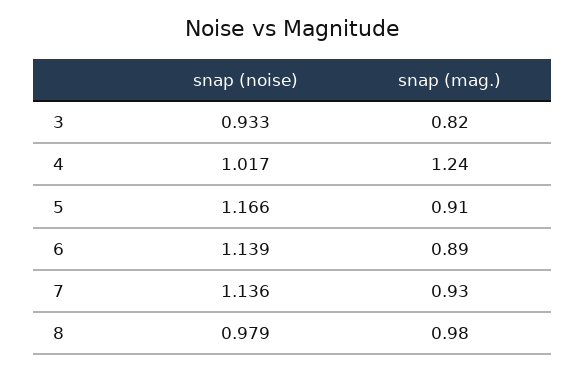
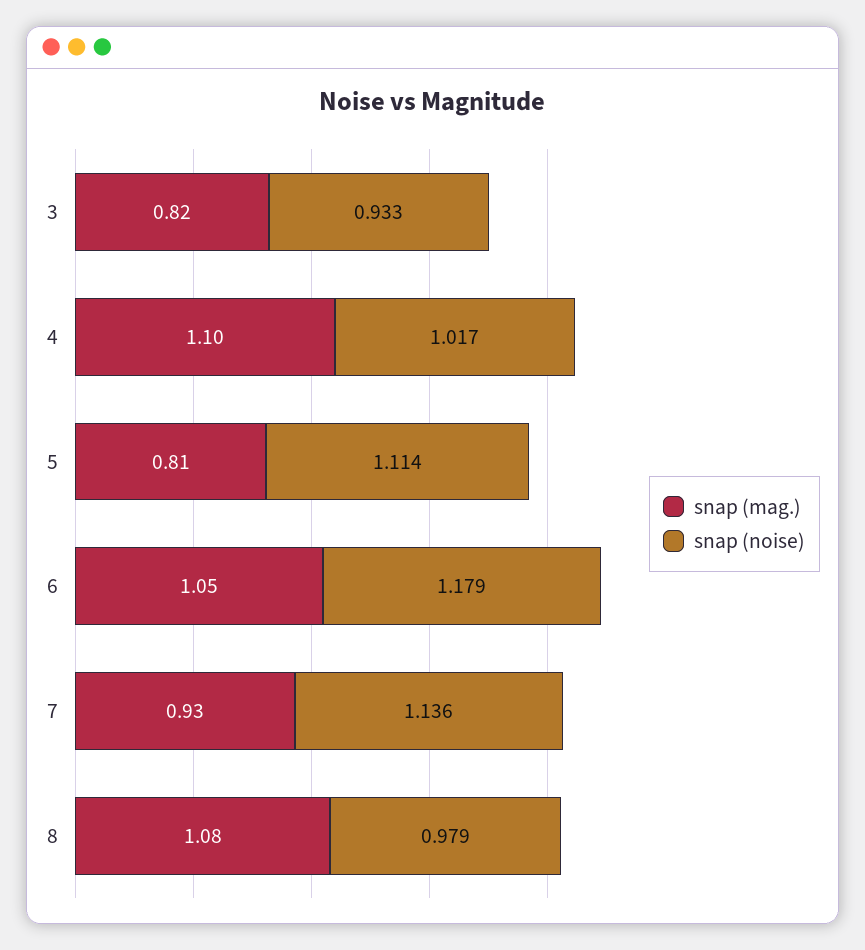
snap (mag.), 4: 1.24 -> 1.1
snap (noise), 5: 1.166 -> 1.114
snap (mag.), 5: 0.91 -> 0.81
snap (noise), 6: 1.139 -> 1.179
snap (mag.), 6: 0.89 -> 1.05
snap (mag.), 8: 0.98 -> 1.08

